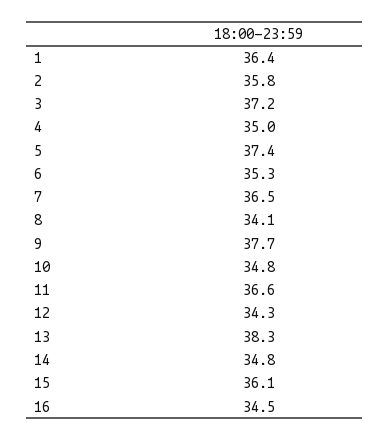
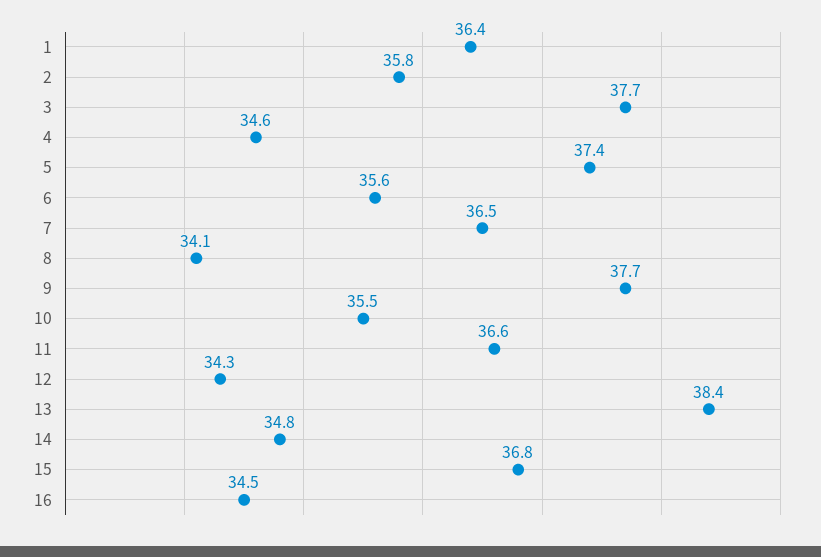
3: 37.2 -> 37.7
4: 35 -> 34.6
6: 35.3 -> 35.6
10: 34.8 -> 35.5
13: 38.3 -> 38.4
15: 36.1 -> 36.8

